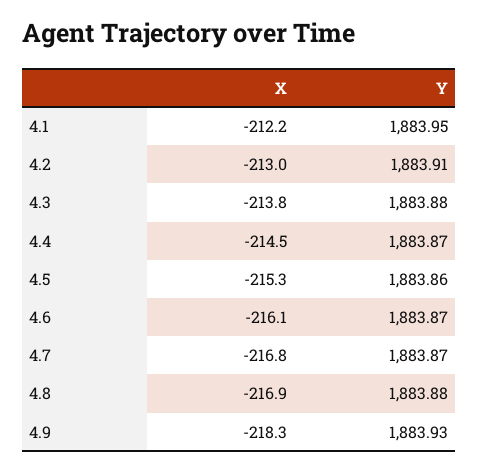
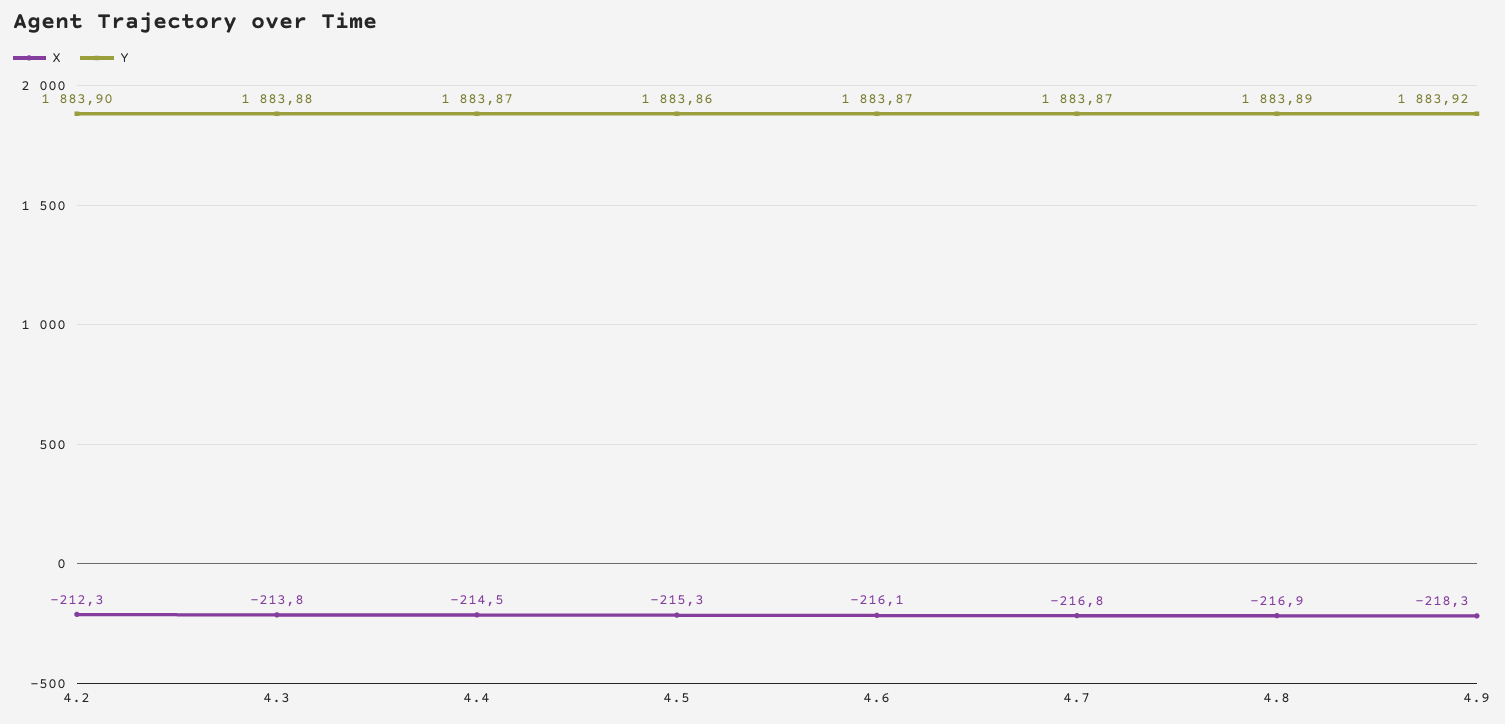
X, 4.1: -212.2 -> none
Y, 4.1: 1883.95 -> none
X, 4.2: -213 -> -212.3
Y, 4.2: 1883.91 -> 1883.9
Y, 4.8: 1883.88 -> 1883.89
Y, 4.9: 1883.93 -> 1883.92

